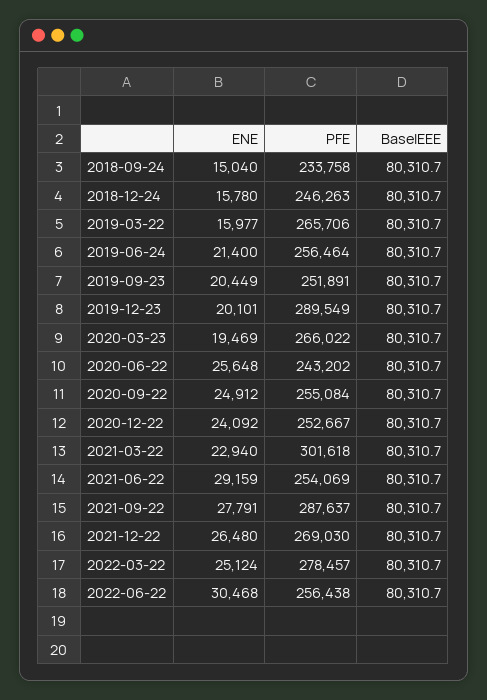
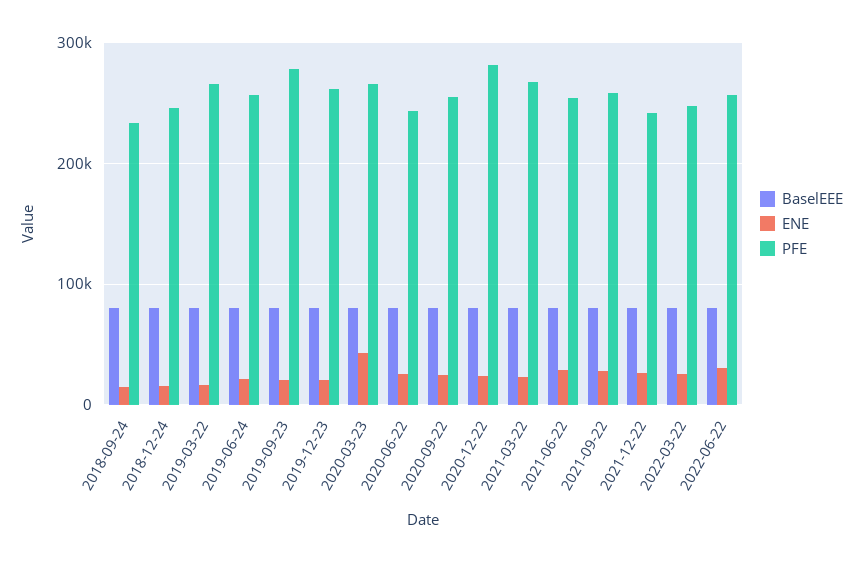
PFE, 2019-09-23: 251891 -> 280000
PFE, 2019-12-23: 289549 -> 260000
ENE, 2020-03-23: 19469 -> 40000
PFE, 2020-12-22: 252667 -> 280000
PFE, 2021-03-22: 301618 -> 270000
PFE, 2021-09-22: 287637 -> 260000
PFE, 2021-12-22: 269030 -> 240000
PFE, 2022-03-22: 278457 -> 250000

